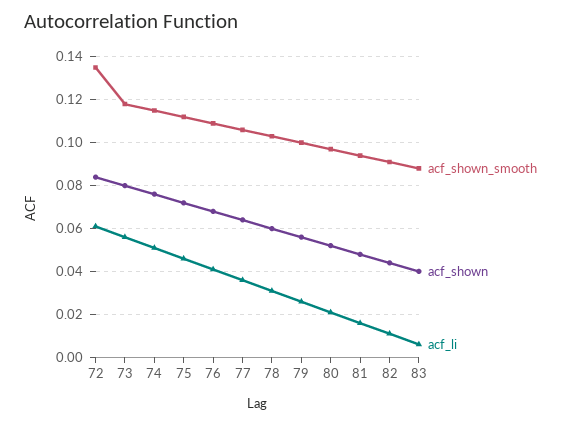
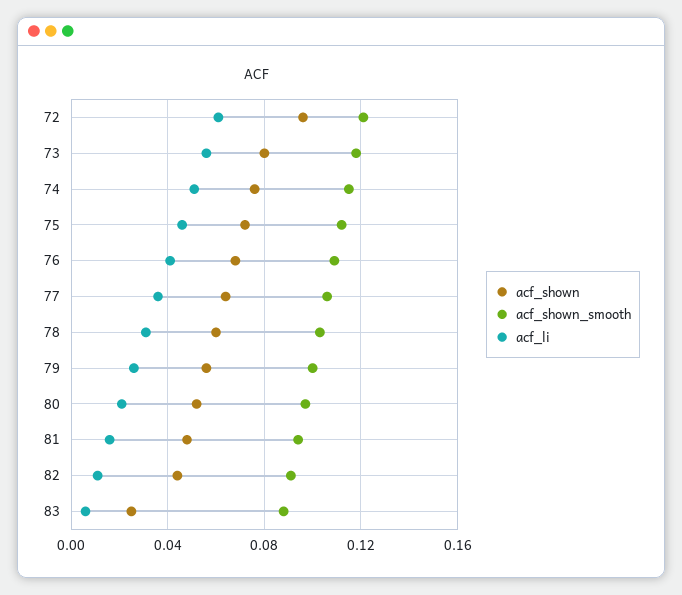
acf_shown_smooth, 72: 0.135 -> 0.12
acf_shown, 72: 0.085 -> 0.095
acf_shown, 83: 0.04 -> 0.025

